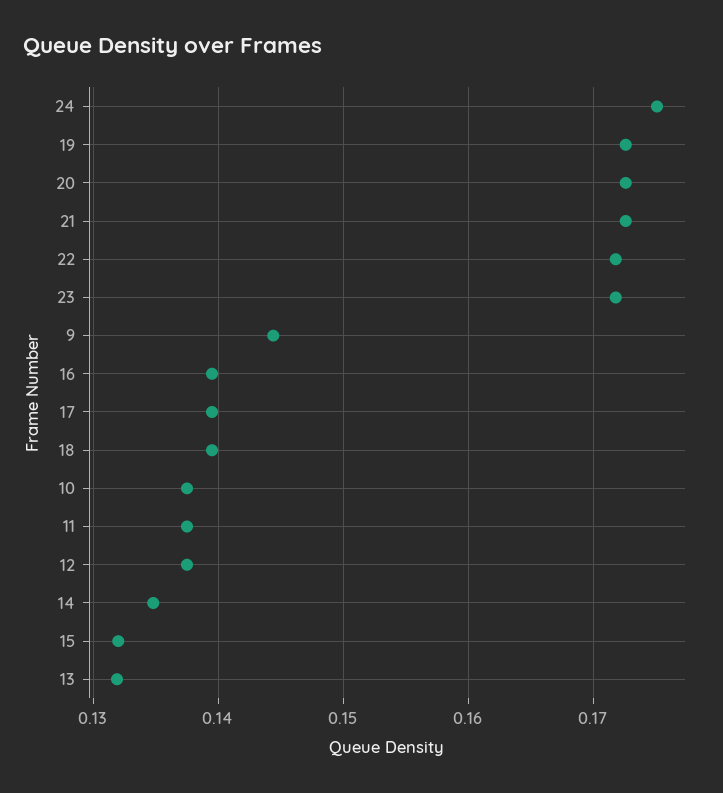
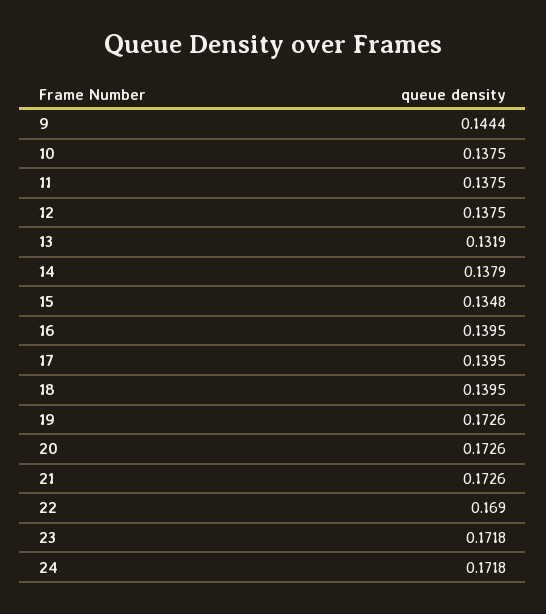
24: 0.175 -> 0.1718
22: 0.172 -> 0.169
14: 0.135 -> 0.1379
15: 0.132 -> 0.1348

